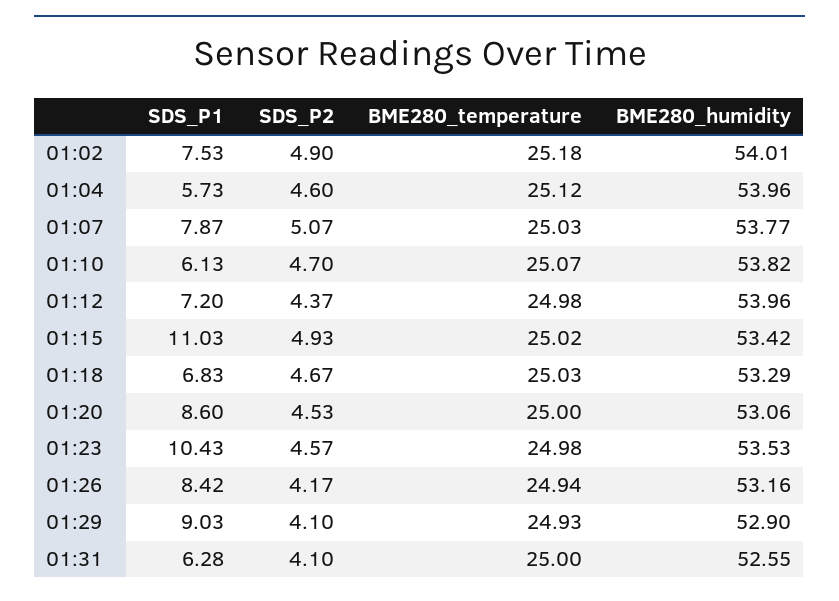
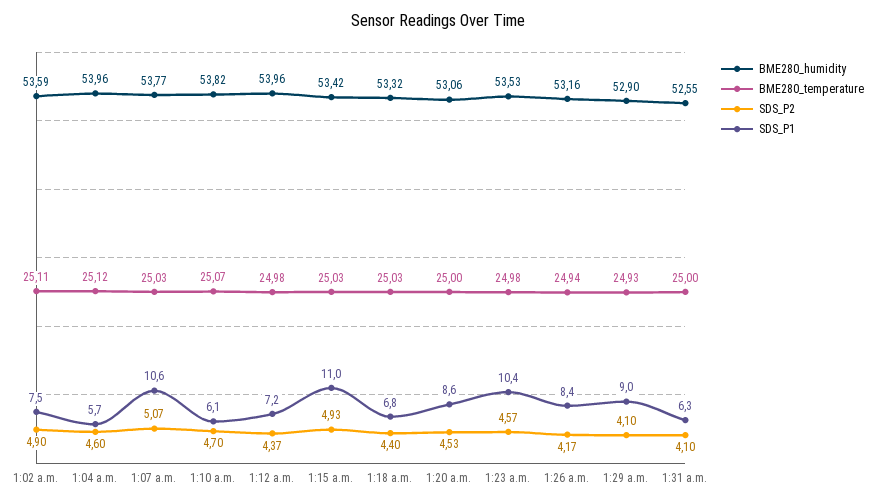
BME280_temperature, 01:02: 25.18 -> 25.11
BME280_humidity, 01:02: 54.01 -> 53.59
SDS_P1, 01:07: 7.87 -> 10.6
BME280_temperature, 01:15: 25.02 -> 25.03
SDS_P2, 01:18: 4.67 -> 4.4
BME280_humidity, 01:18: 53.29 -> 53.32

